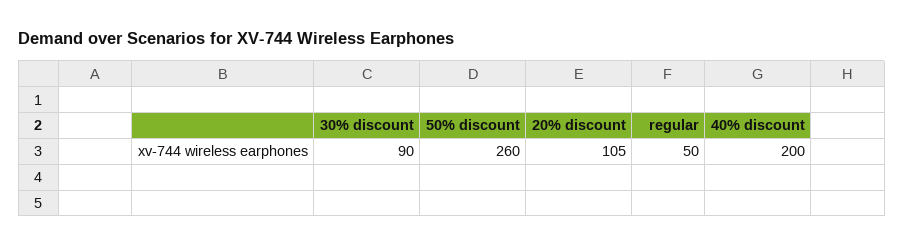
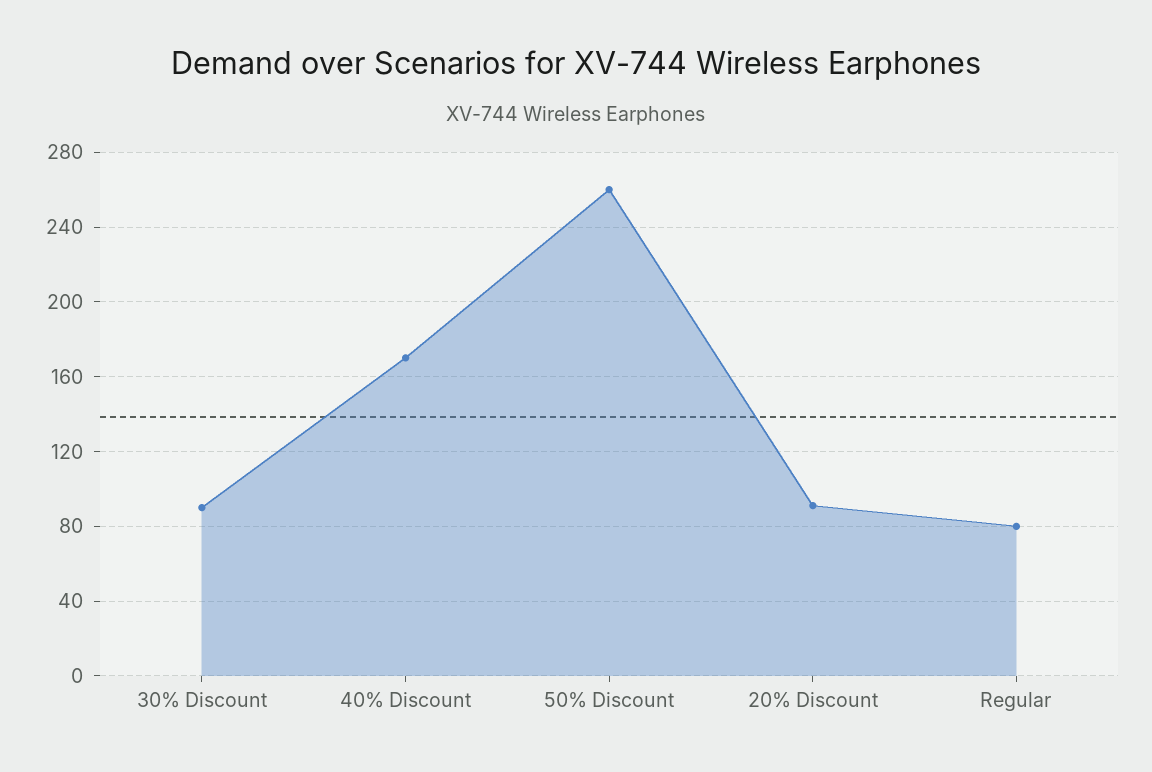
20% discount: 105 -> 90
regular: 50 -> 80
40% discount: 200 -> 170

